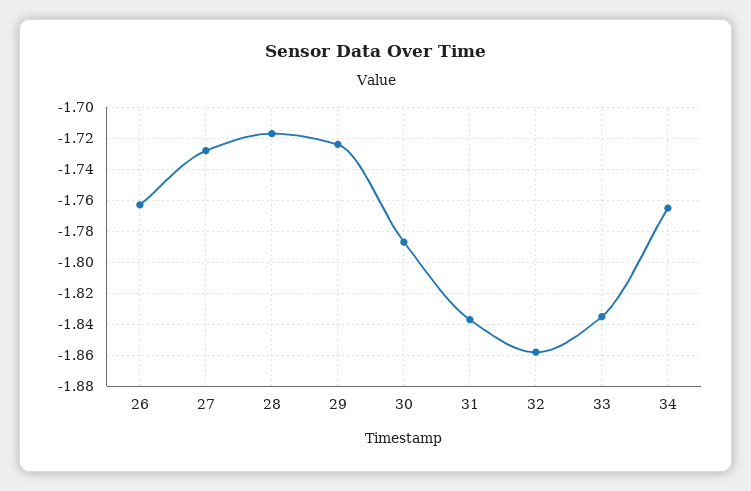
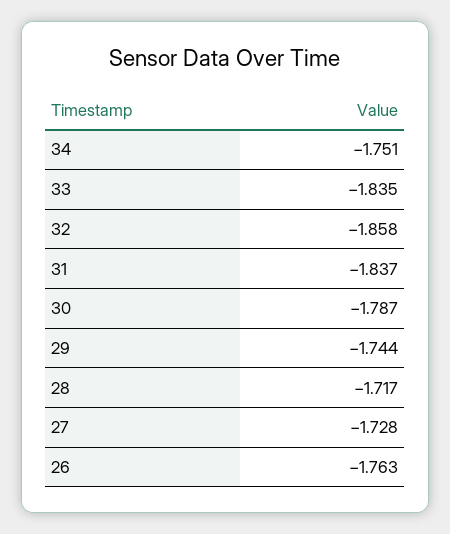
29: -1.725 -> -1.744
34: -1.765 -> -1.751

